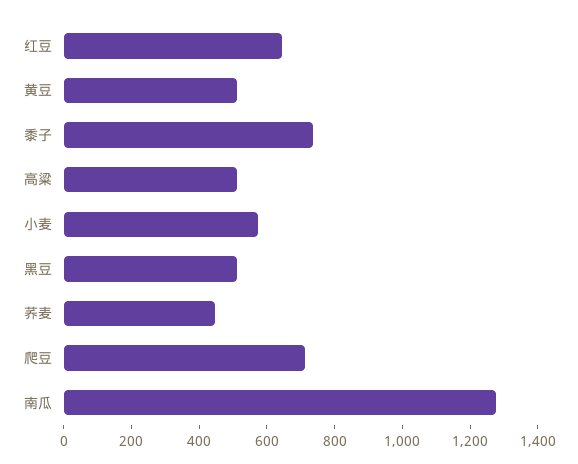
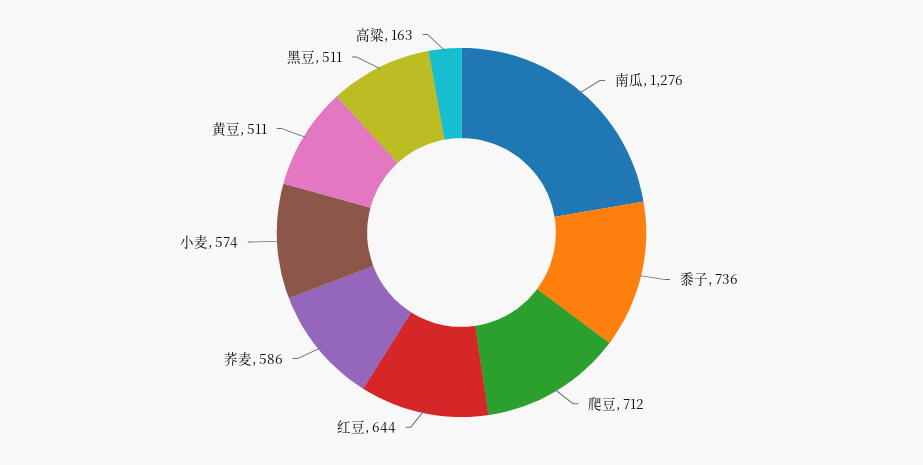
高粱: 500 -> 163
荞麦: 450 -> 586

